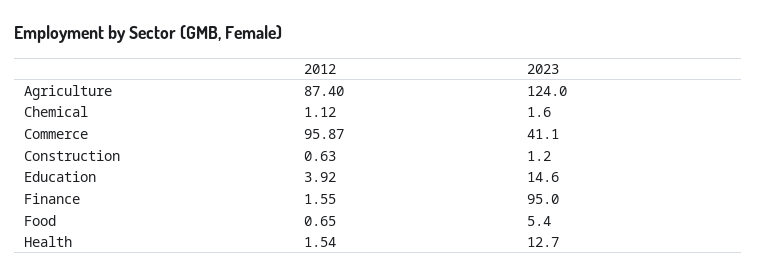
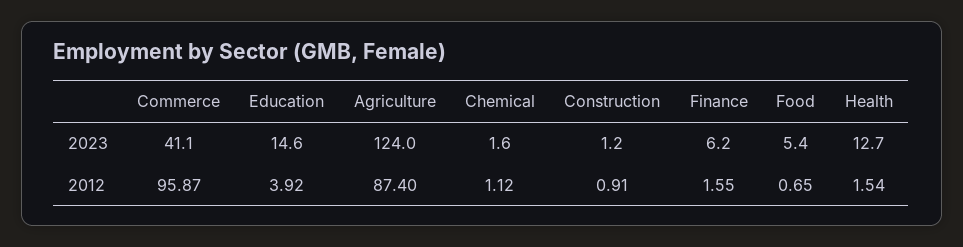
2012, Construction: 0.63 -> 0.91
2023, Finance: 95 -> 6.2

